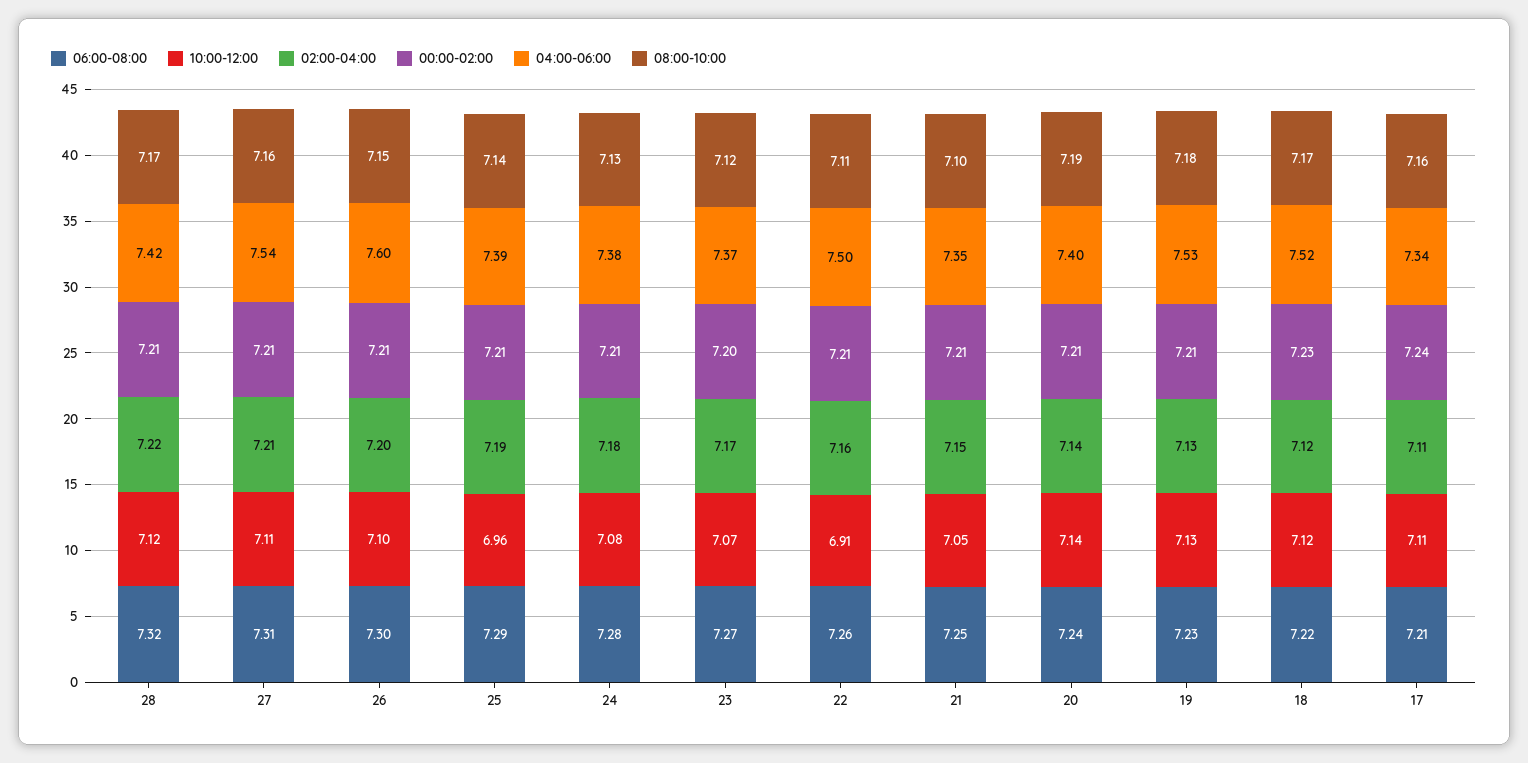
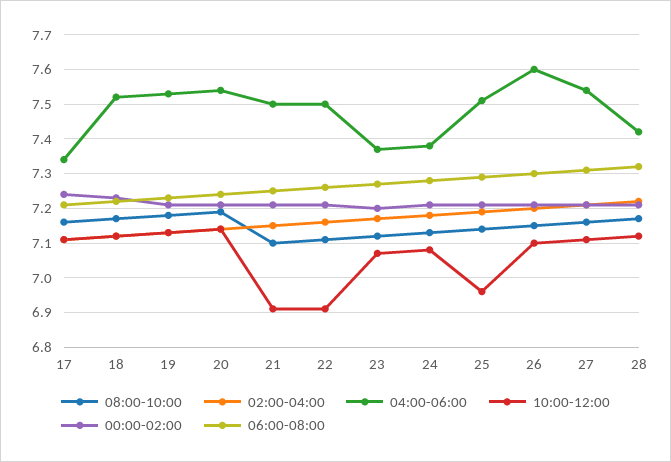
04:00-06:00, 25: 7.39 -> 7.5
10:00-12:00, 21: 7.05 -> 6.9
04:00-06:00, 21: 7.35 -> 7.5
04:00-06:00, 20: 7.4 -> 7.55

